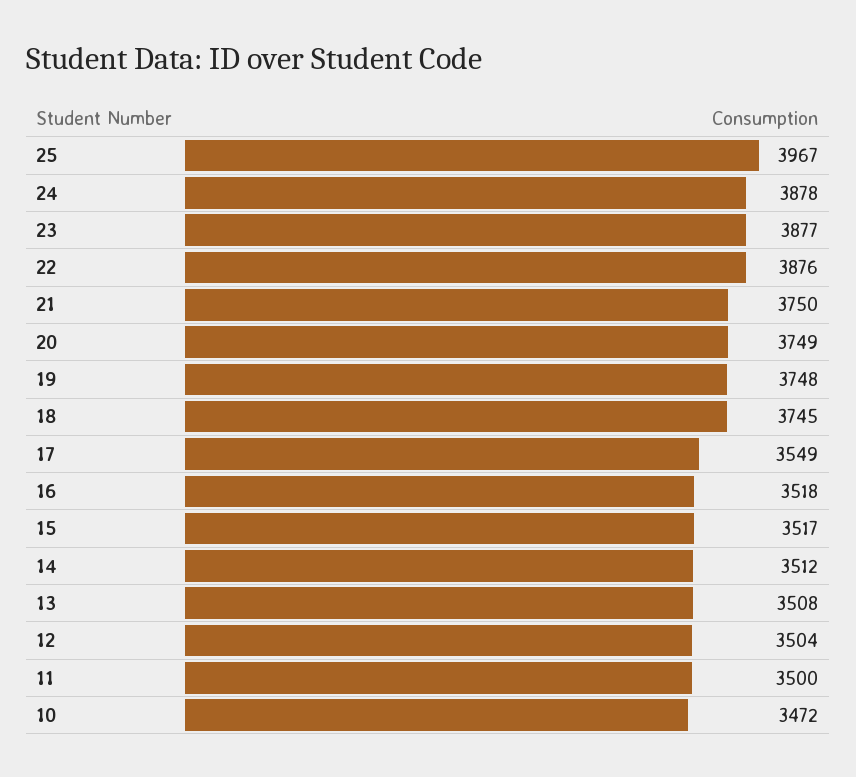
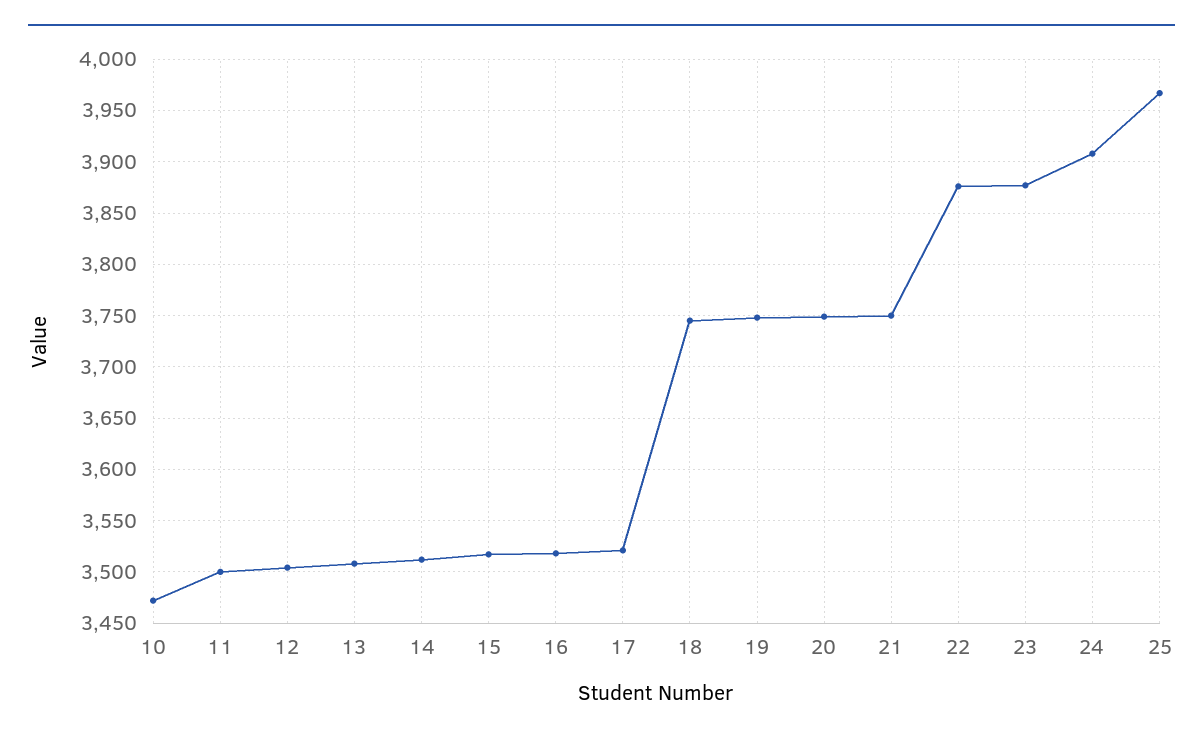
24: 3878 -> 3910
17: 3549 -> 3520

